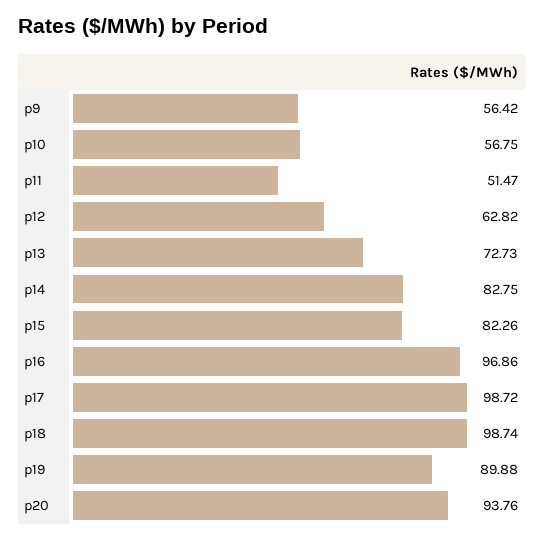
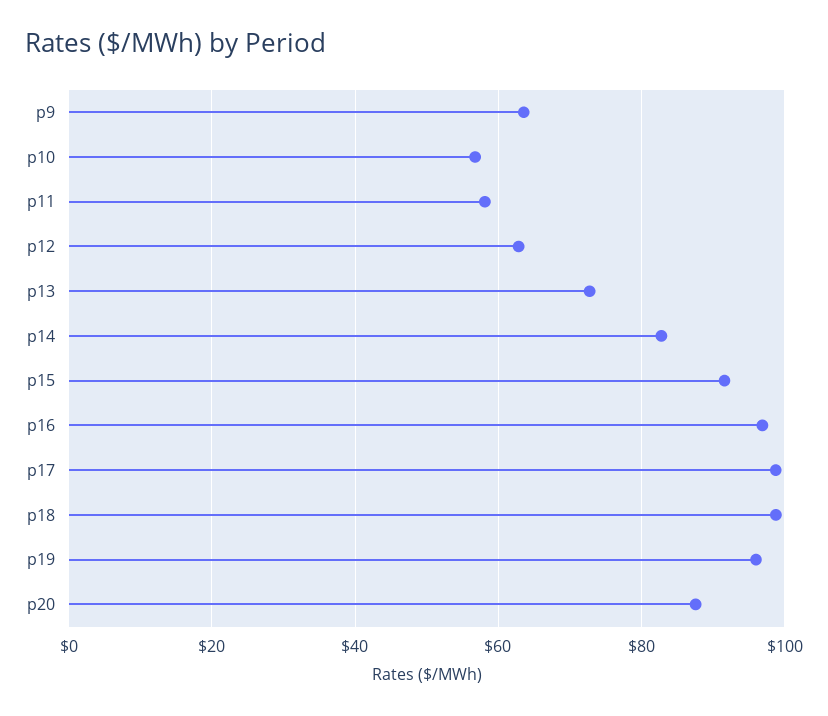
p9: 56.42 -> 64
p11: 51.47 -> 58
p15: 82.26 -> 92
p19: 89.88 -> 96
p20: 93.76 -> 88

